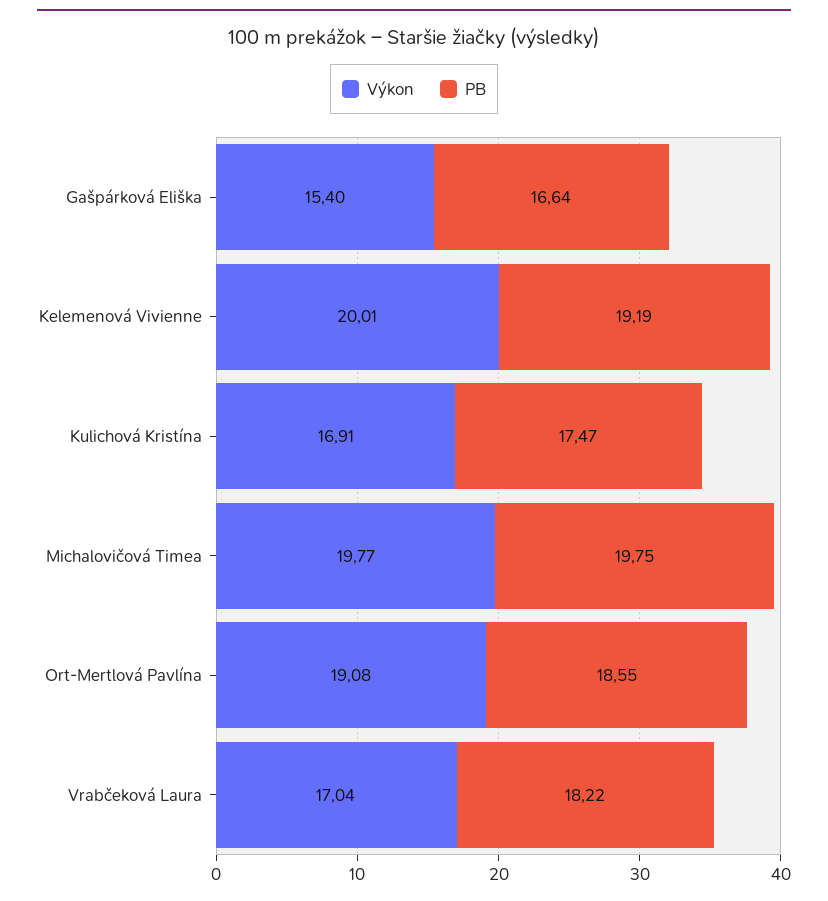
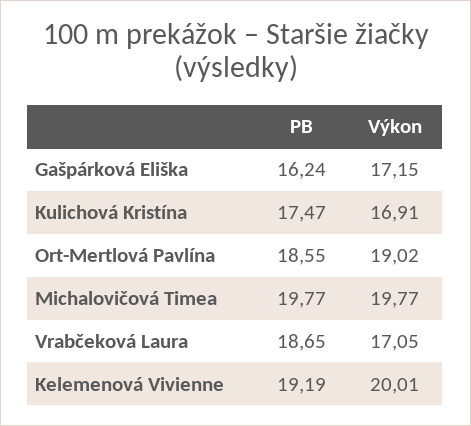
Výkon, Gašpárková Eliška: 15.4 -> 17.15
PB, Gašpárková Eliška: 16.64 -> 16.24
PB, Michalovičová Timea: 19.75 -> 19.77
Výkon, Ort-Mertlová Pavlína: 19.08 -> 19.02
Výkon, Vrabčeková Laura: 17.04 -> 17.05
PB, Vrabčeková Laura: 18.22 -> 18.65

